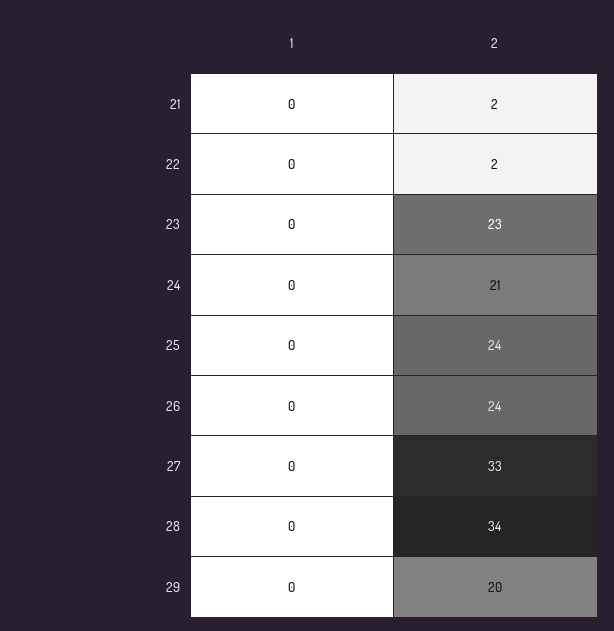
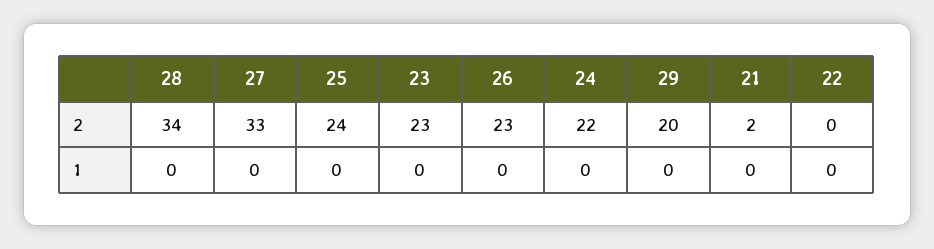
2, 22: 2 -> 0
2, 24: 21 -> 22
2, 26: 24 -> 23

